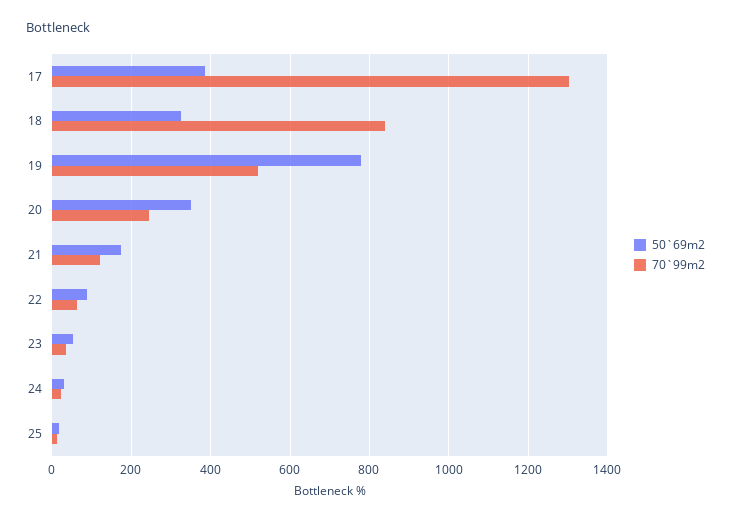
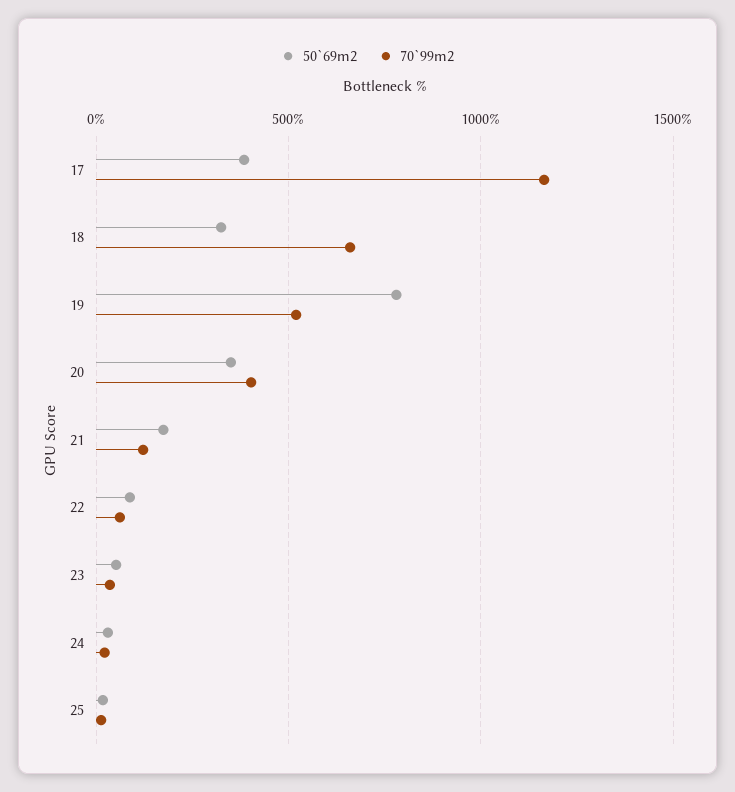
70`99m2, 17: 1300 -> 1150
70`99m2, 18: 840 -> 650
70`99m2, 20: 240 -> 400

